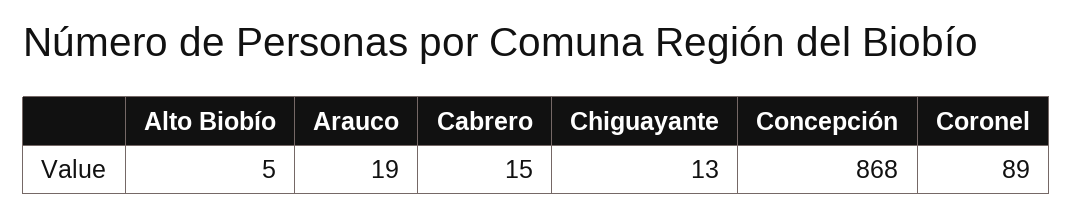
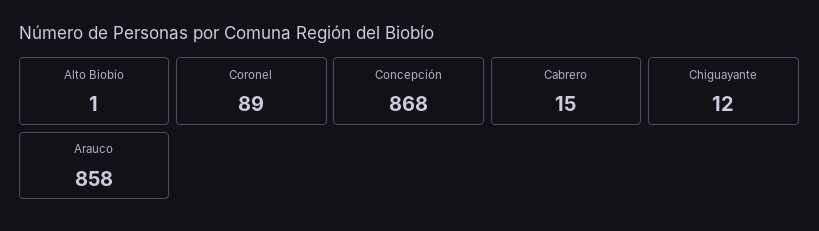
Alto Biobío: 5 -> 1
Arauco: 19 -> 858
Chiguayante: 13 -> 12

